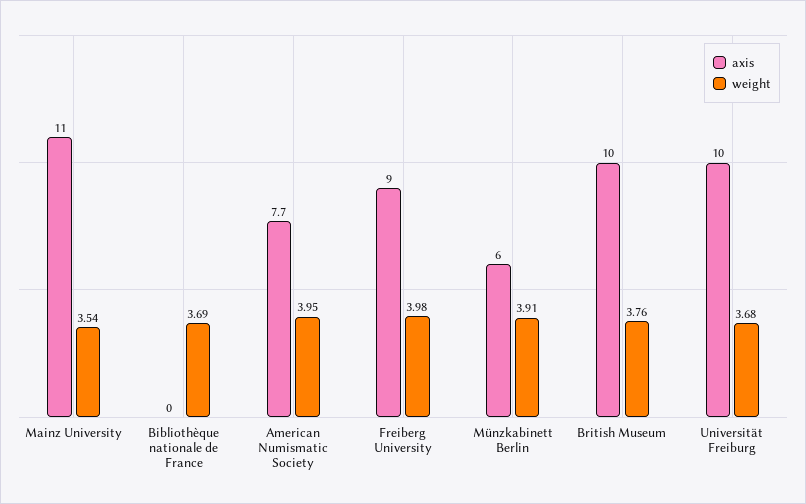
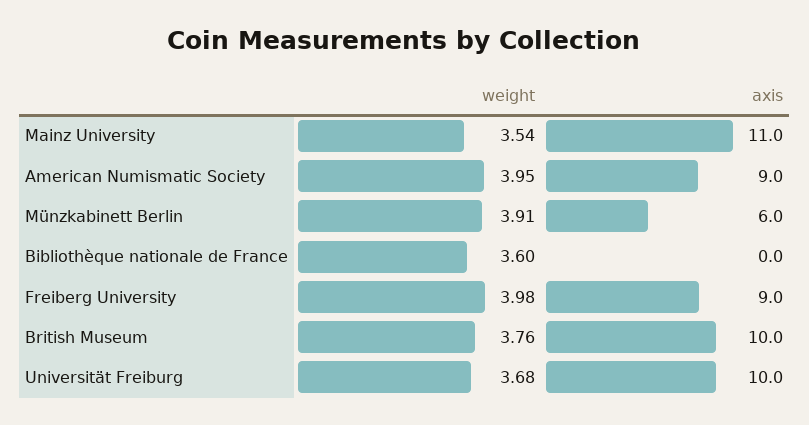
weight, Bibliothèque nationale de France: 3.69 -> 3.6
axis, American Numismatic Society: 7.7 -> 9

